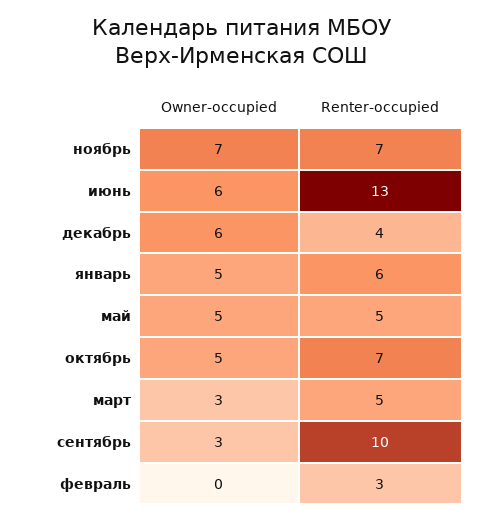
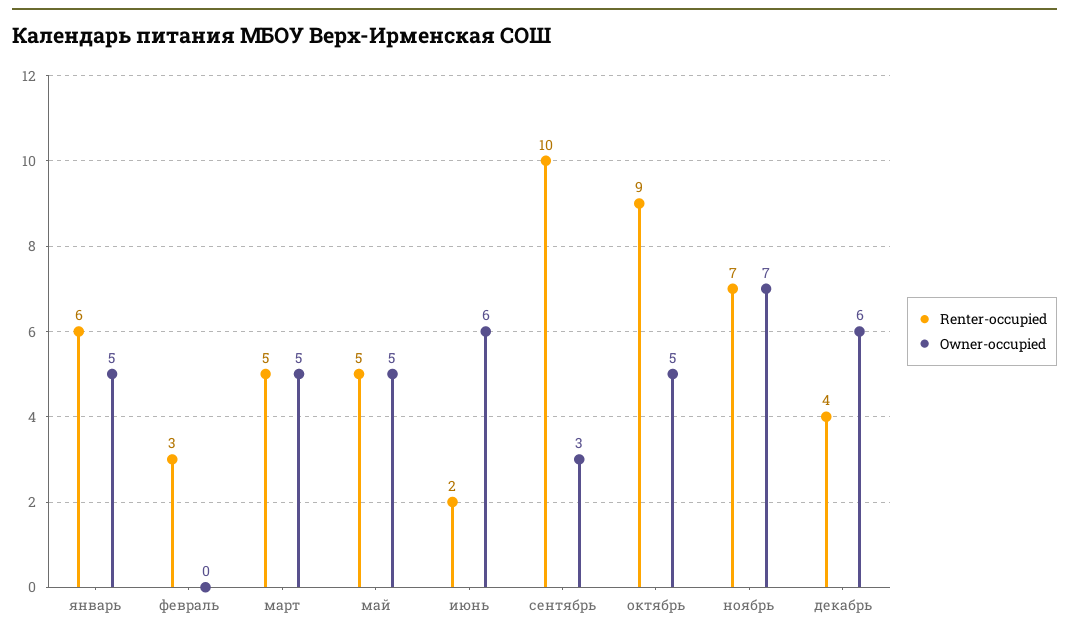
Renter-occupied, июнь: 13 -> 2
Renter-occupied, октябрь: 7 -> 9
Owner-occupied, март: 3 -> 5

